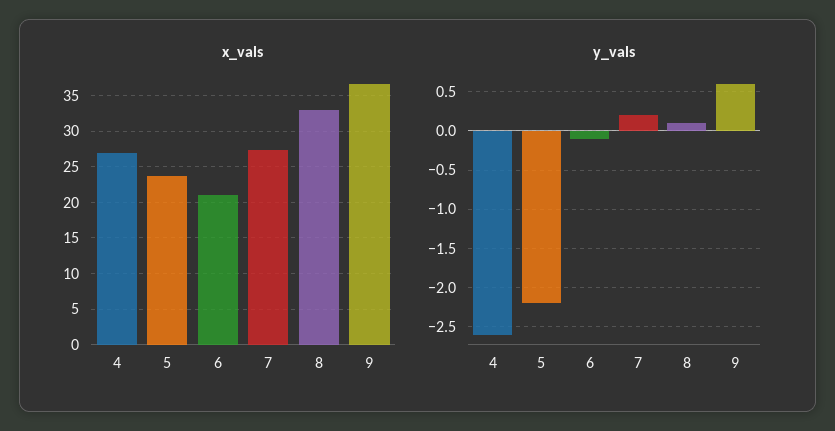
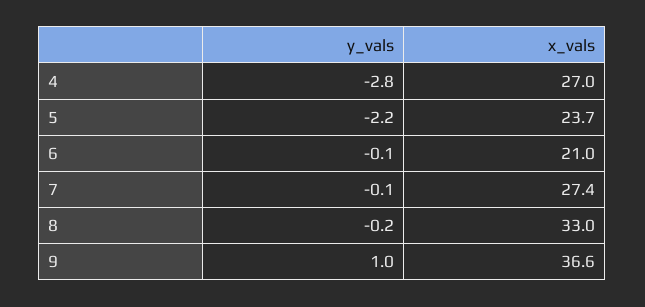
y_vals, 4: -2.6 -> -2.8
y_vals, 7: 0.2 -> -0.1
y_vals, 8: 0.1 -> -0.2
y_vals, 9: 0.6 -> 1

